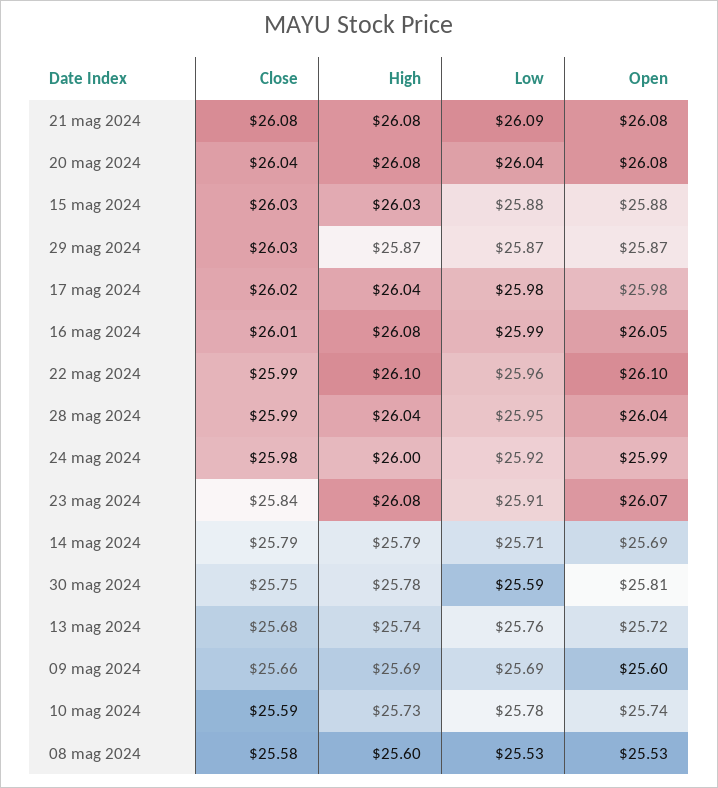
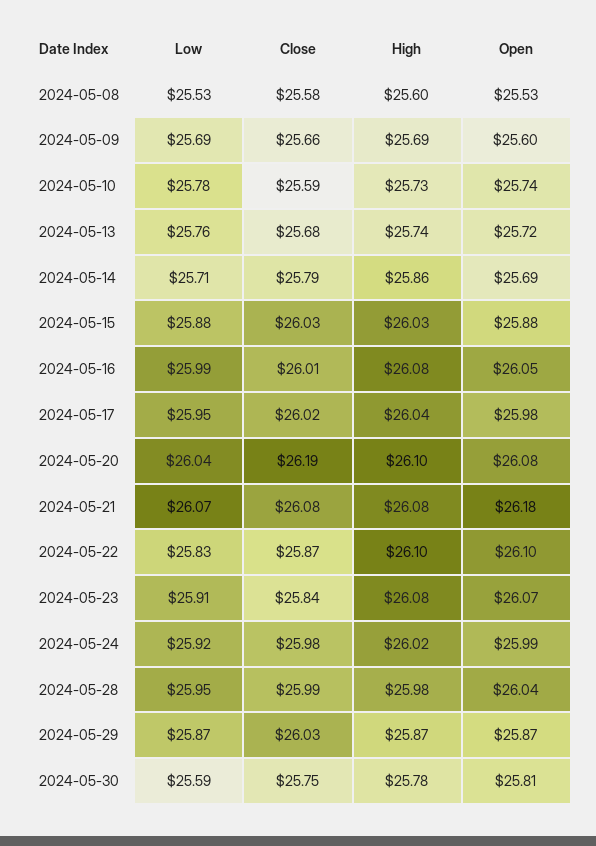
Low, 21 mag 2024: 26.09 -> 26.07
Open, 21 mag 2024: 26.08 -> 26.18
Close, 20 mag 2024: 26.04 -> 26.19
High, 20 mag 2024: 26.08 -> 26.1
Low, 17 mag 2024: 25.98 -> 25.95
Close, 22 mag 2024: 25.99 -> 25.87
Low, 22 mag 2024: 25.96 -> 25.83
High, 28 mag 2024: 26.04 -> 25.98
High, 24 mag 2024: 26 -> 26.02
High, 14 mag 2024: 25.79 -> 25.86

